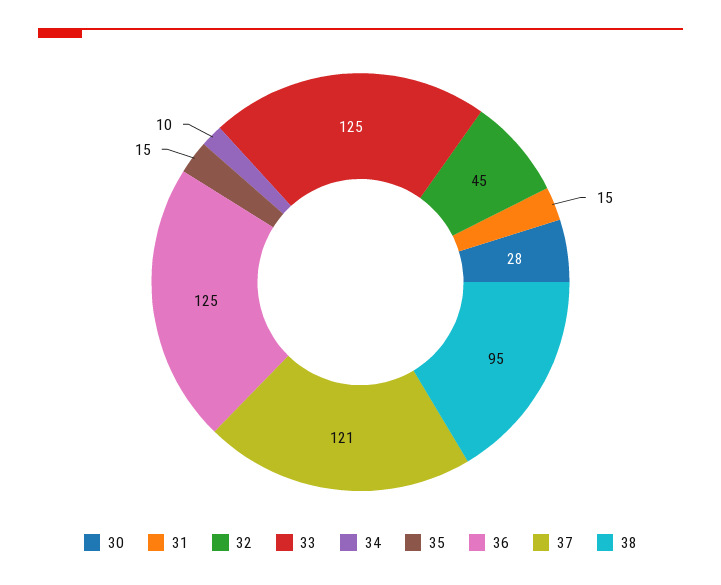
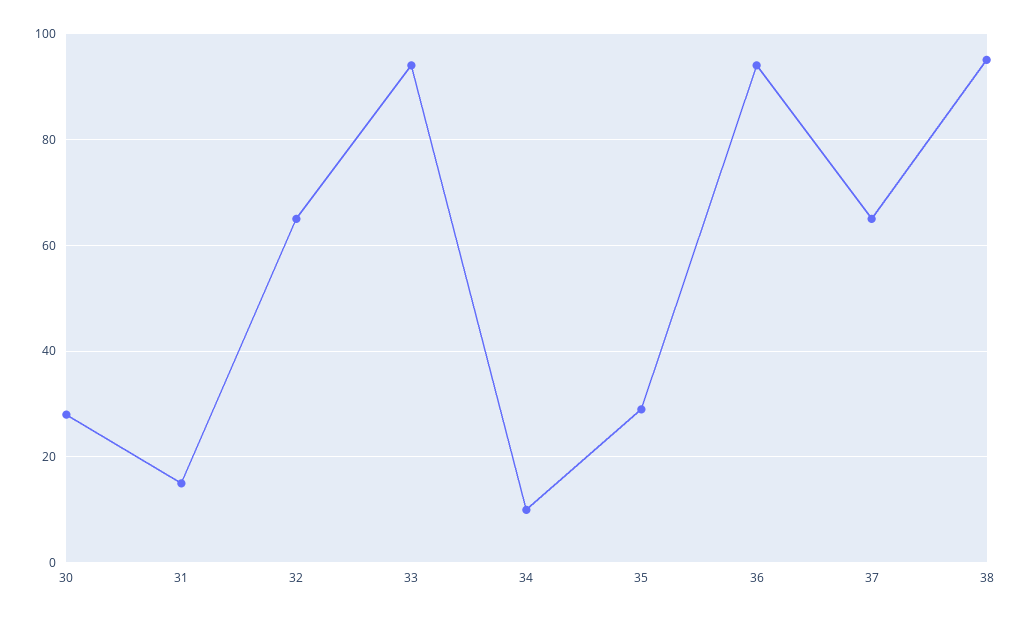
32: 45 -> 65
33: 125 -> 95
35: 15 -> 30
36: 125 -> 95
37: 121 -> 65

